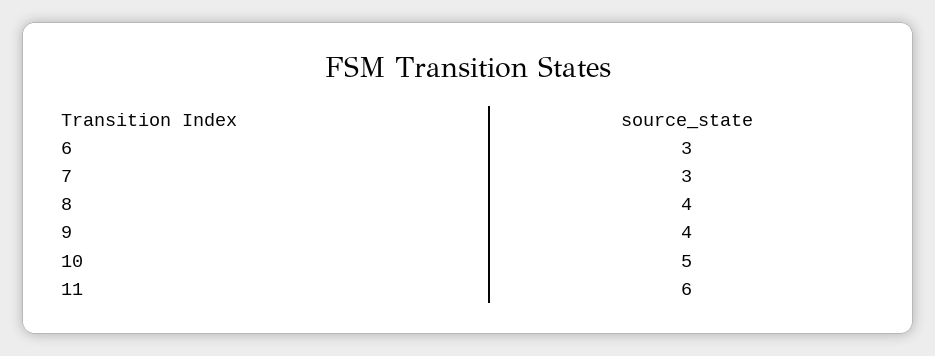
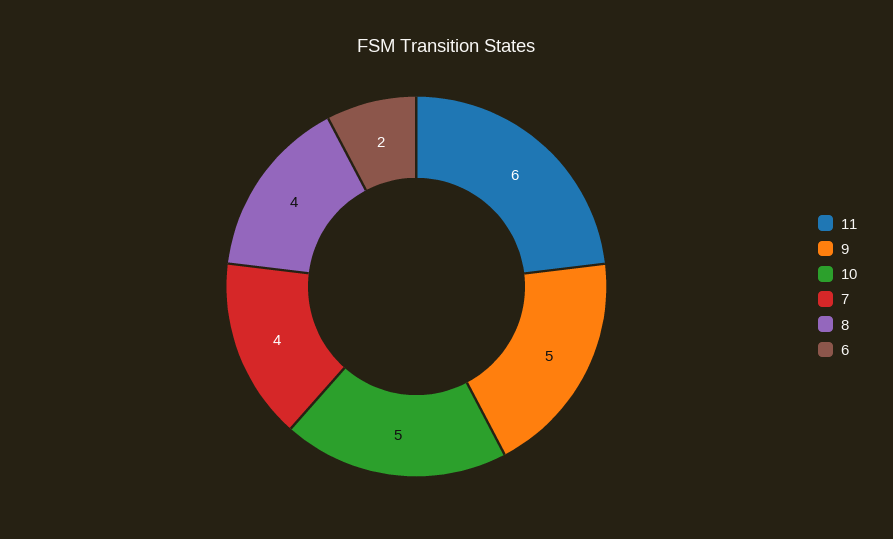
6: 3 -> 2
7: 3 -> 4
9: 4 -> 5

